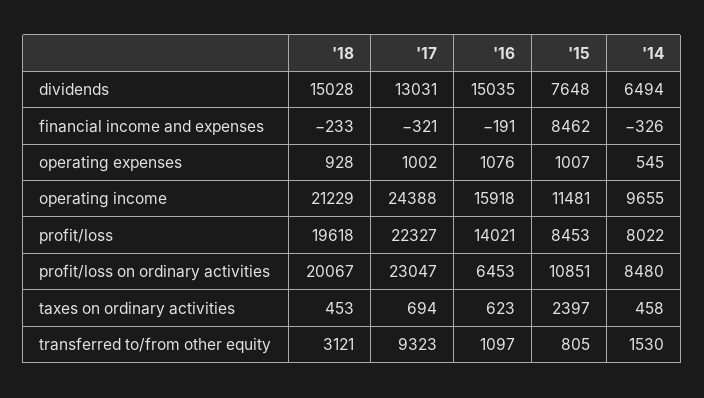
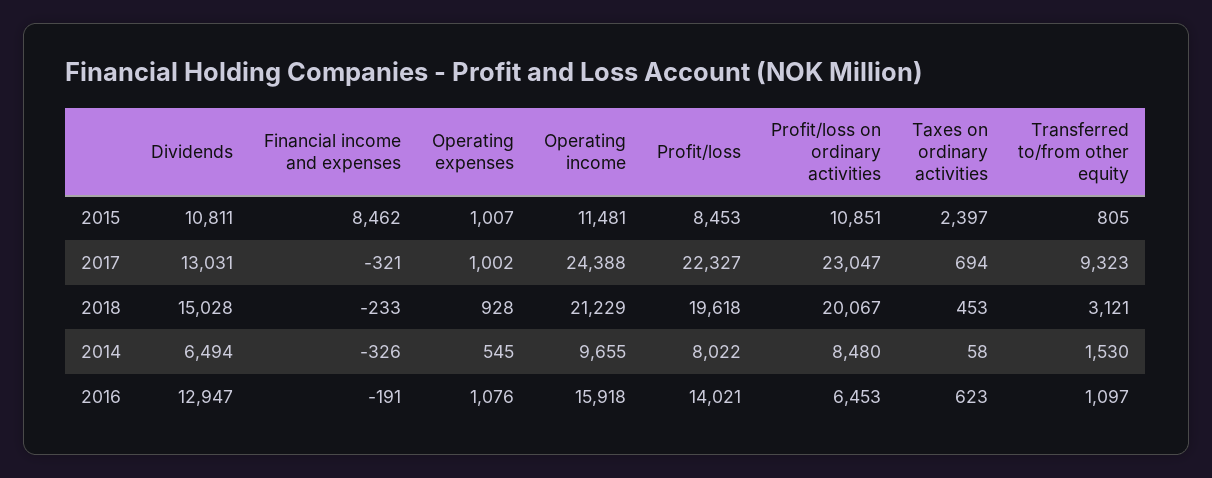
'16, dividends: 15035 -> 12947
'15, dividends: 7648 -> 10811
'14, taxes on ordinary activities: 458 -> 58

